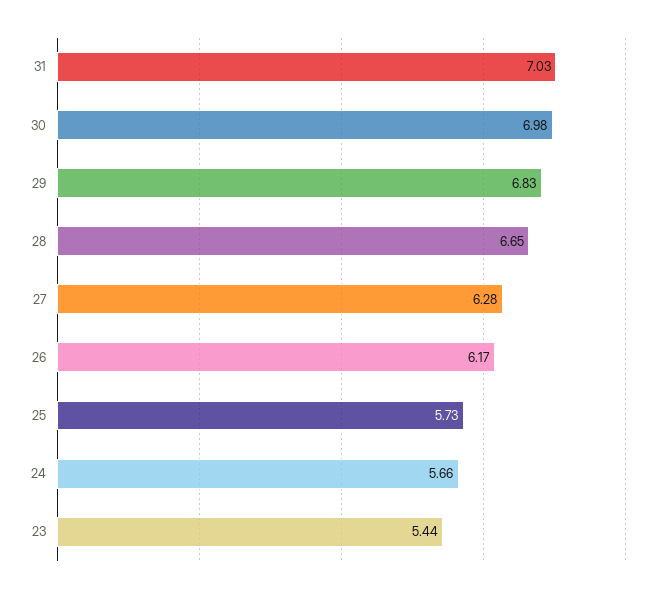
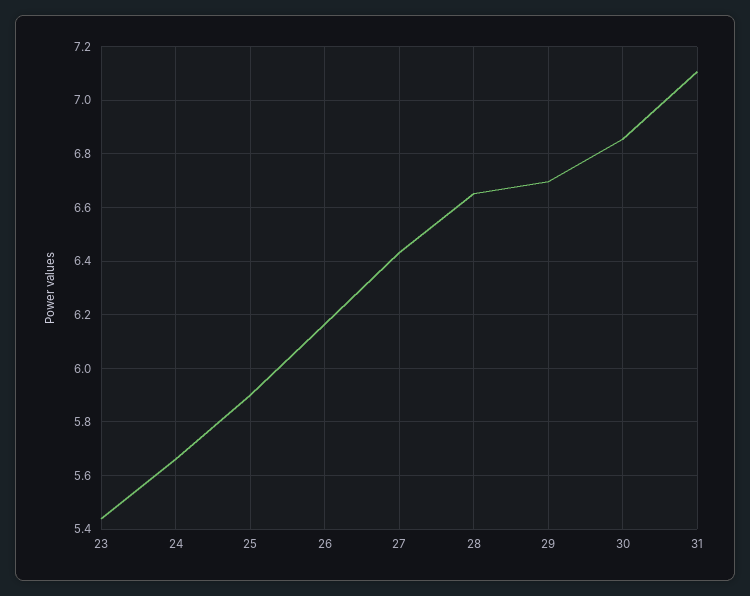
31: 7.03 -> 7.1
30: 6.98 -> 6.85
29: 6.83 -> 6.7
27: 6.28 -> 6.425
25: 5.73 -> 5.9

